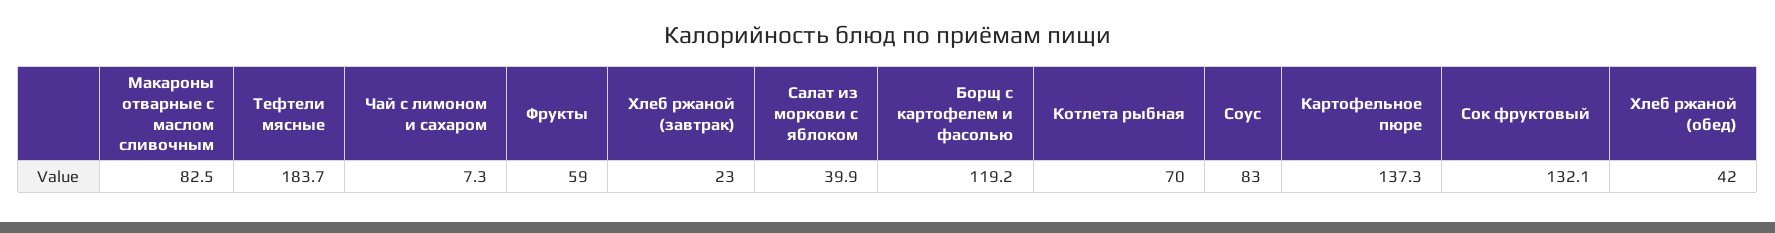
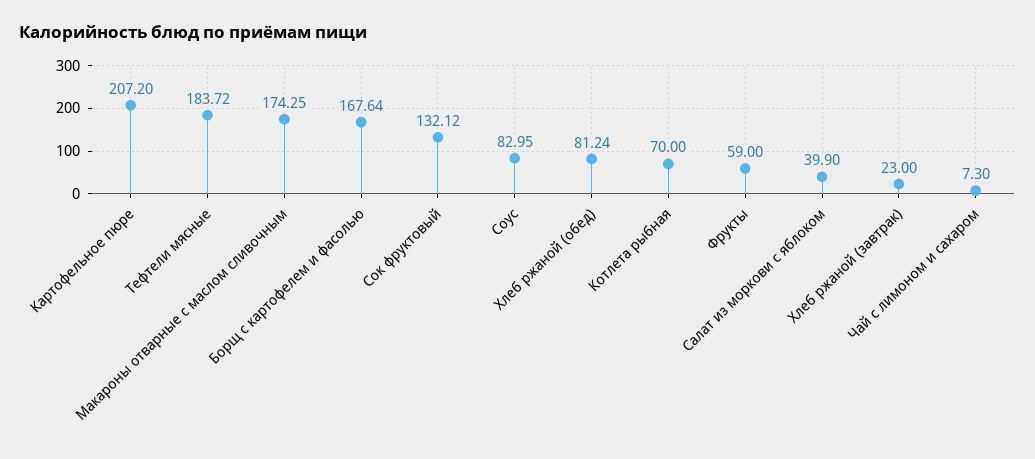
Макароны отварные с маслом сливочным: 82.5 -> 174.25
Борщ с картофелем и фасолью: 119.2 -> 167.64
Картофельное пюре: 137.3 -> 207.2
Хлеб ржаной (обед): 42 -> 81.24

